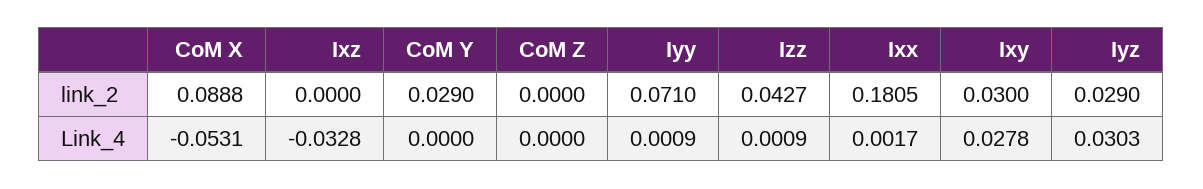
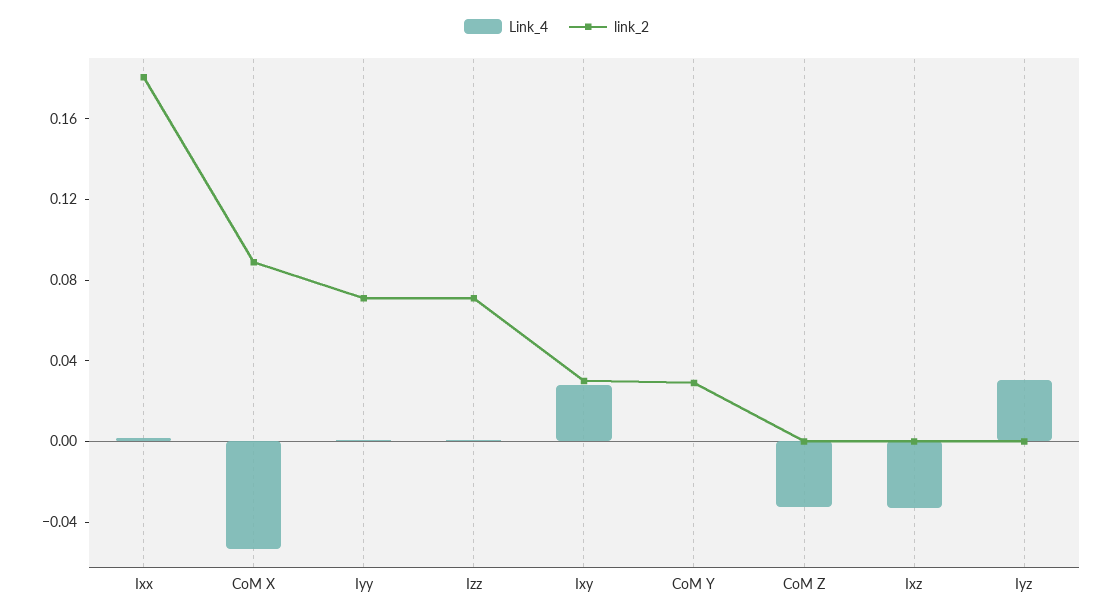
link_2, Izz: 0.0427 -> 0.07
link_2, Iyz: 0.029 -> 0
Link_4, CoM Z: 0 -> -0.03

